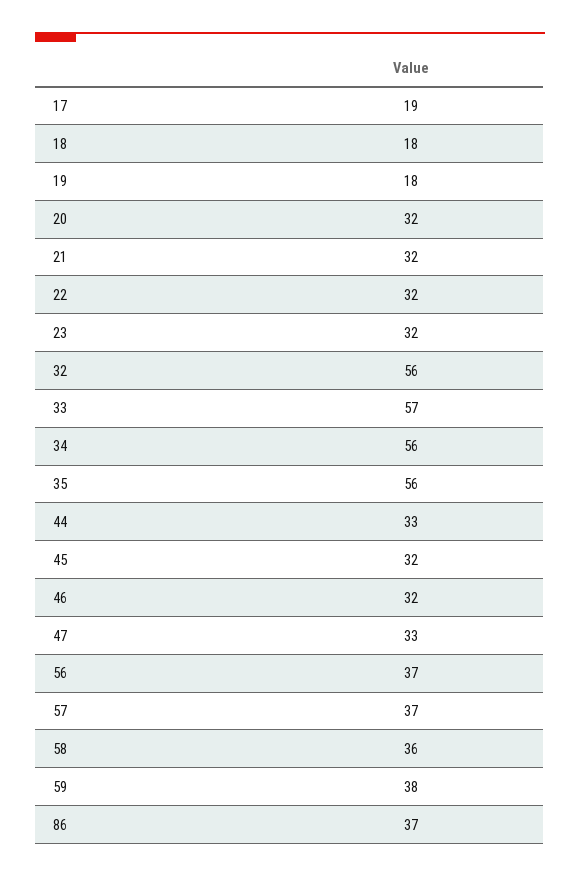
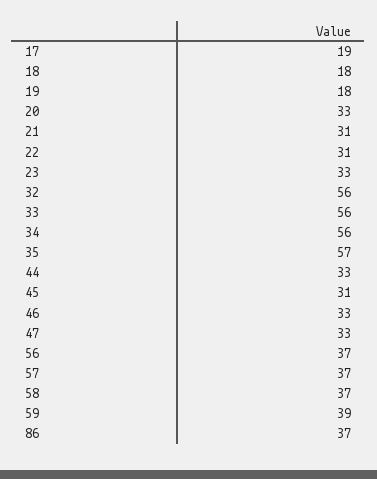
20: 32 -> 33
21: 32 -> 31
22: 32 -> 31
23: 32 -> 33
33: 57 -> 56
35: 56 -> 57
45: 32 -> 31
46: 32 -> 33
58: 36 -> 37
59: 38 -> 39

